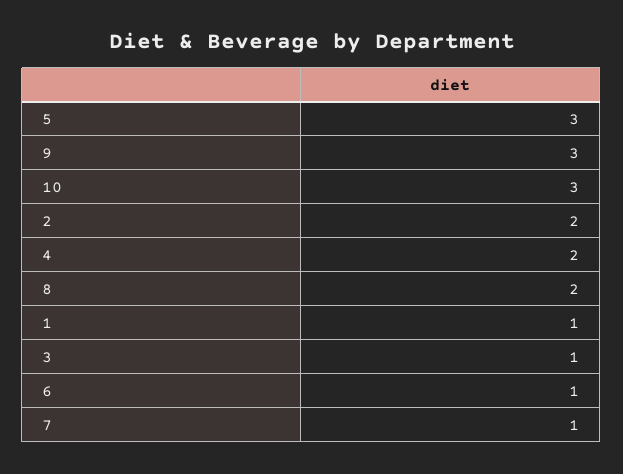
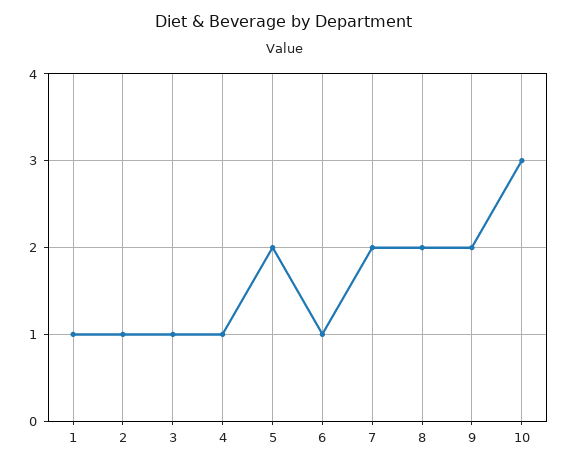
5: 3 -> 2
9: 3 -> 2
2: 2 -> 1
4: 2 -> 1
7: 1 -> 2

